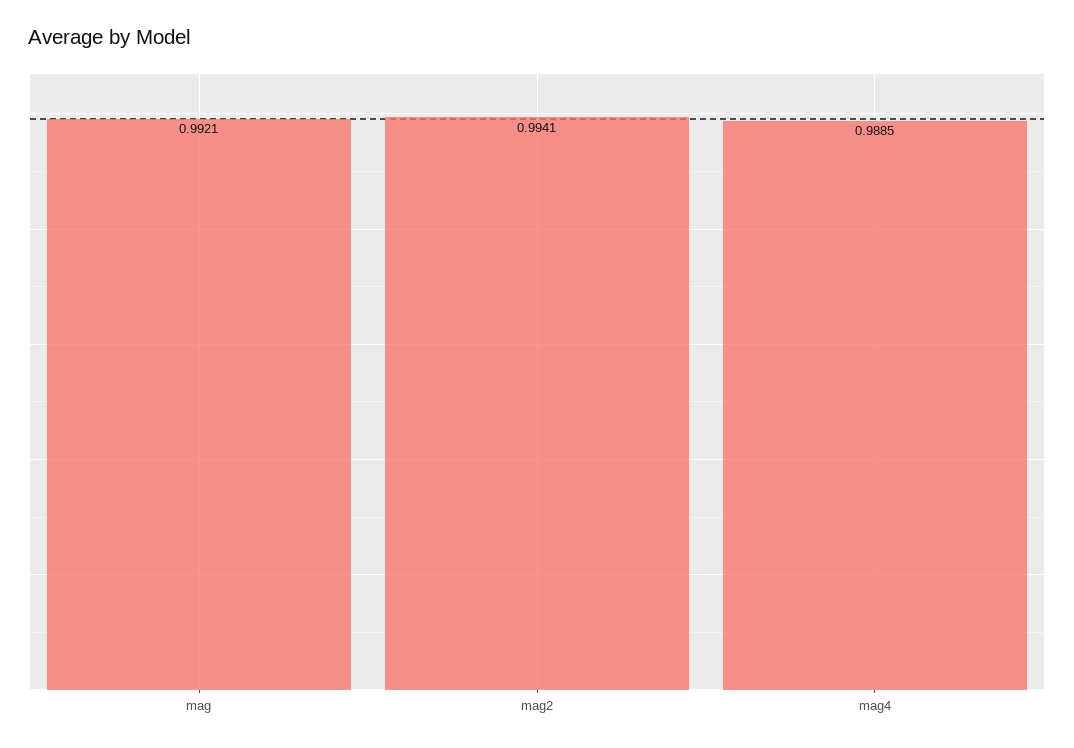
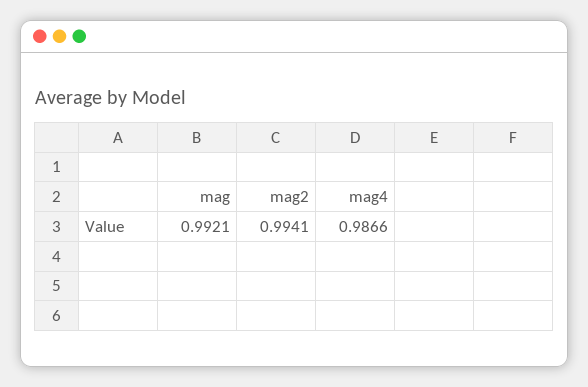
mag4: 0.9885 -> 0.9866

